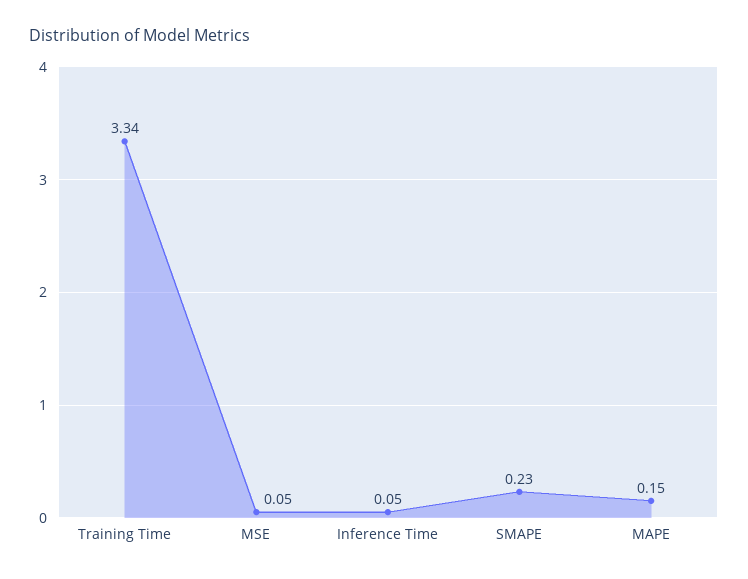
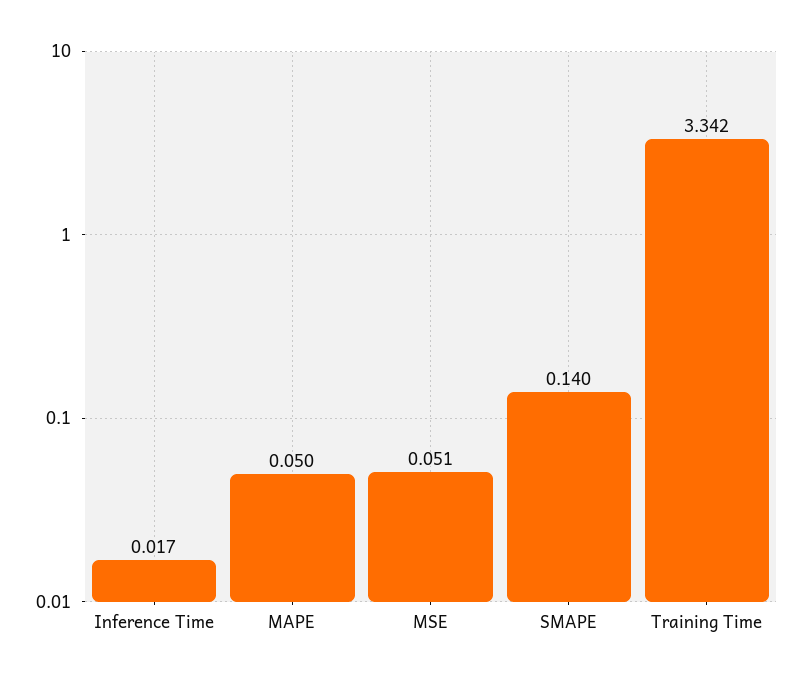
Inference Time: 0.05 -> 0.017
SMAPE: 0.23 -> 0.14
MAPE: 0.15 -> 0.05

